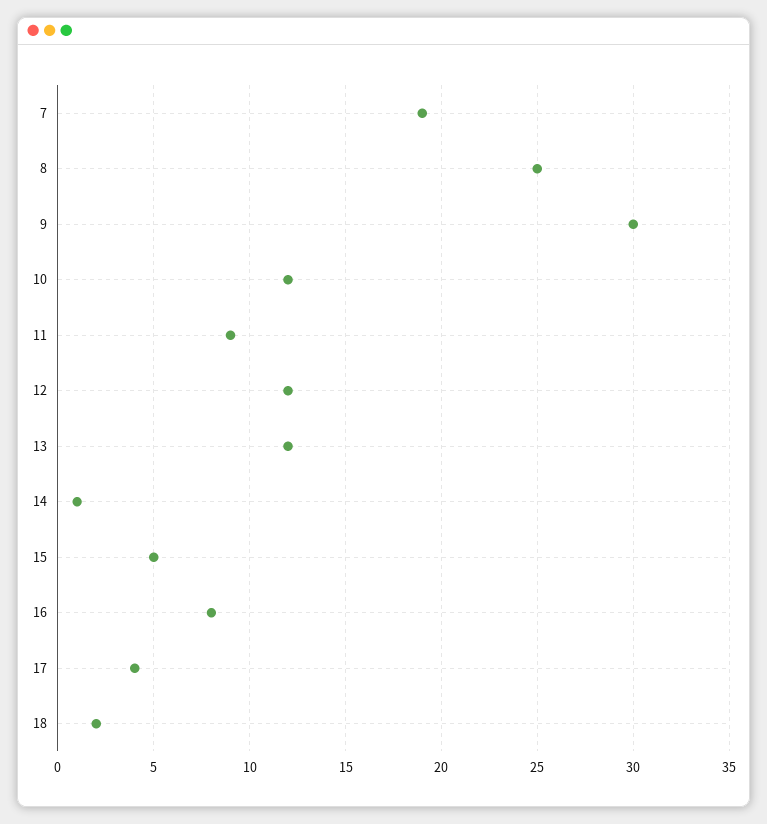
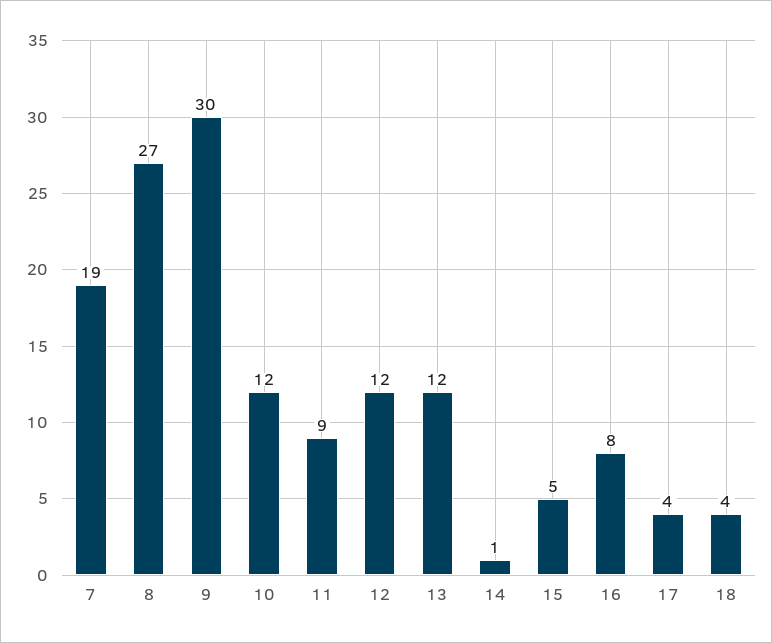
8: 25 -> 27
18: 2 -> 4

